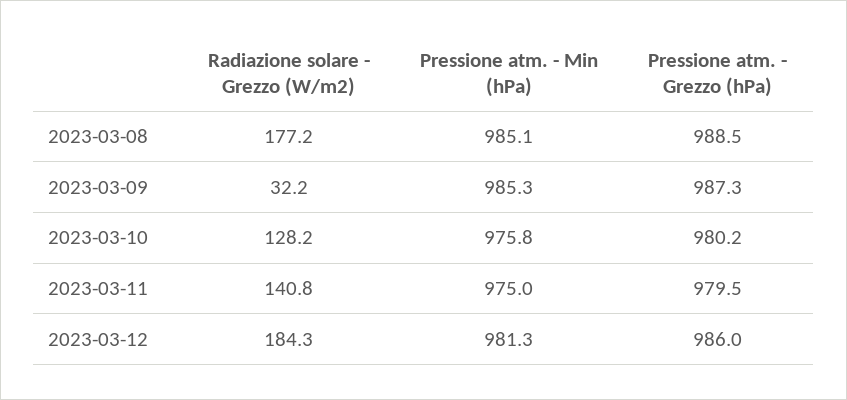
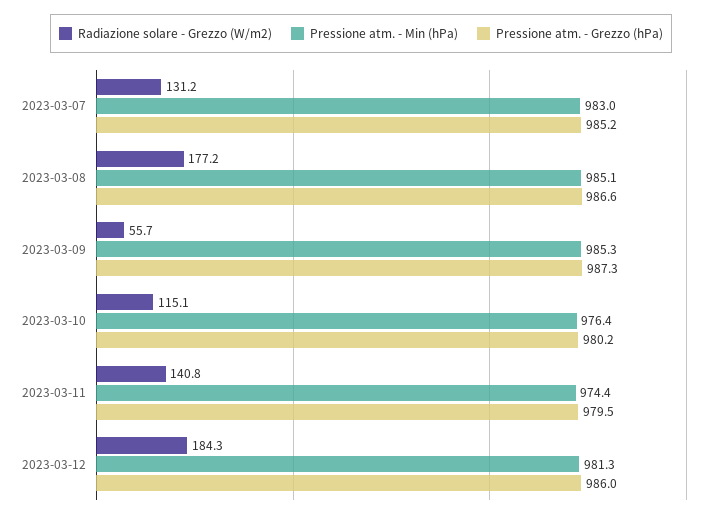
Pressione atm. - Grezzo (hPa), 2023-03-08: 988.5 -> 986.6
Radiazione solare - Grezzo (W/m2), 2023-03-09: 32.2 -> 55.7
Radiazione solare - Grezzo (W/m2), 2023-03-10: 128.2 -> 115.1
Pressione atm. - Min (hPa), 2023-03-10: 975.8 -> 976.4
Pressione atm. - Min (hPa), 2023-03-11: 975 -> 974.4
Radiazione solare - Grezzo (W/m2), 2023-03-07: none -> 131.2
Pressione atm. - Min (hPa), 2023-03-07: none -> 983
Pressione atm. - Grezzo (hPa), 2023-03-07: none -> 985.2

